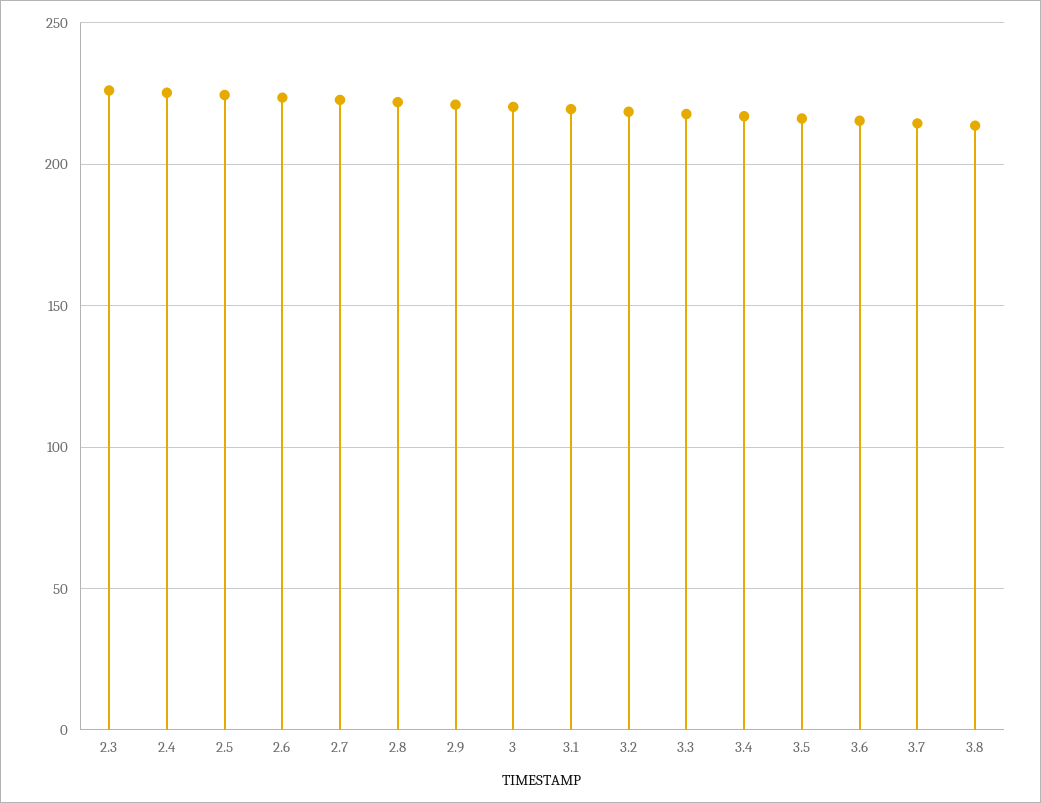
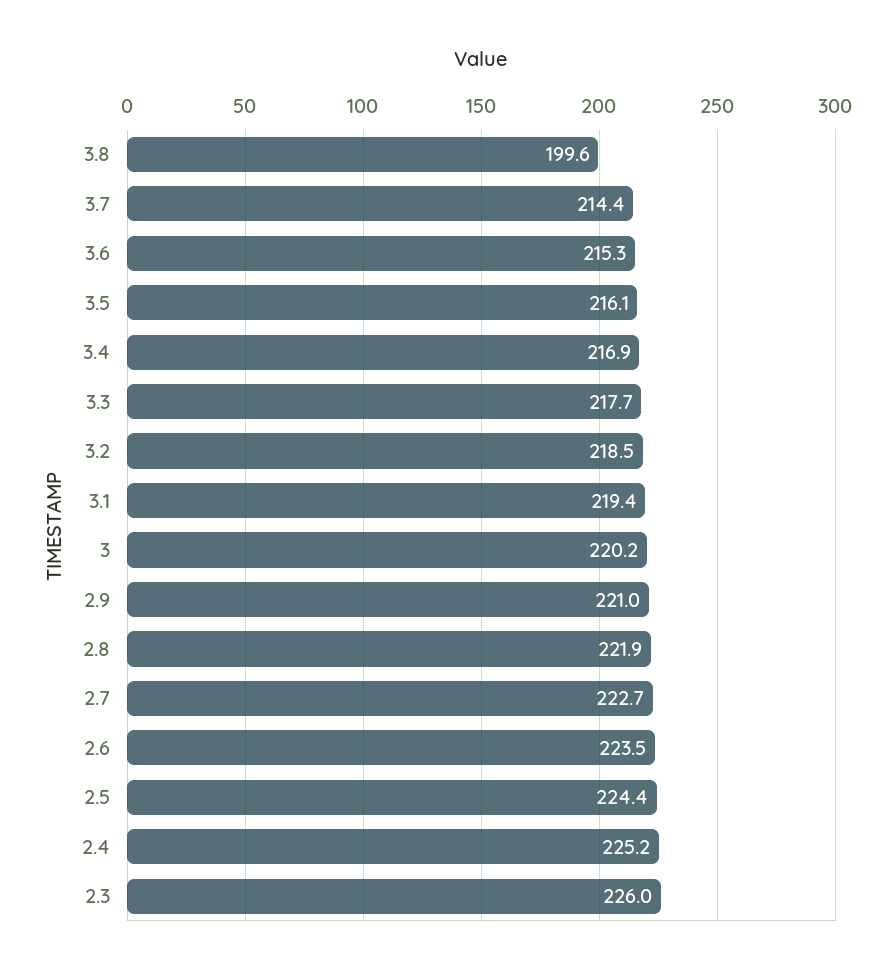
3.8: 215 -> 199.6

